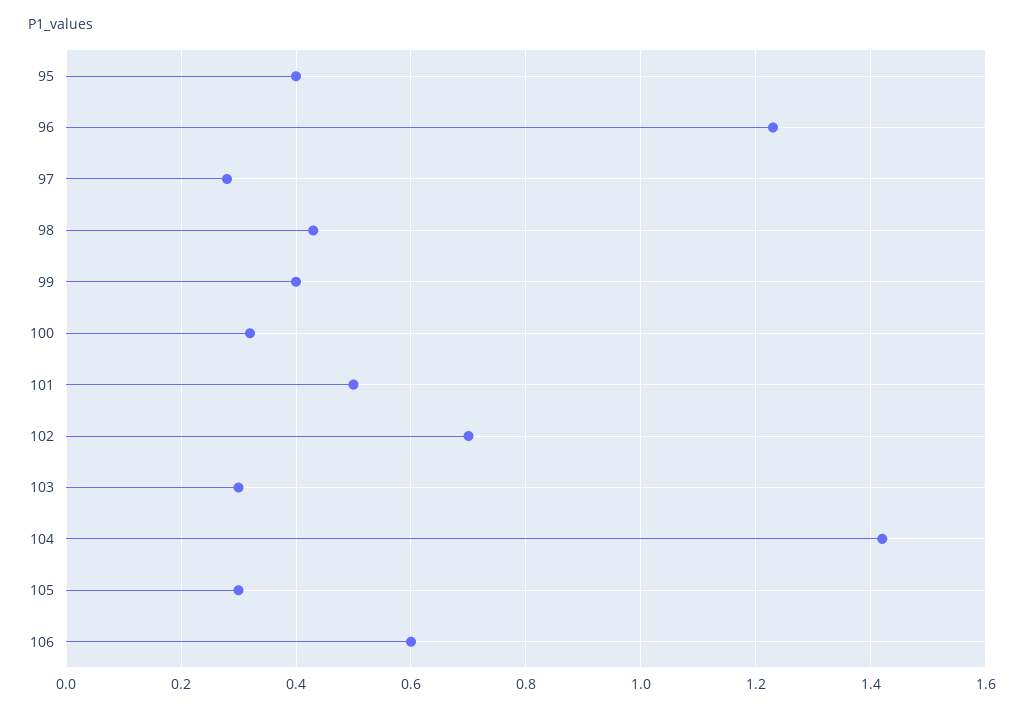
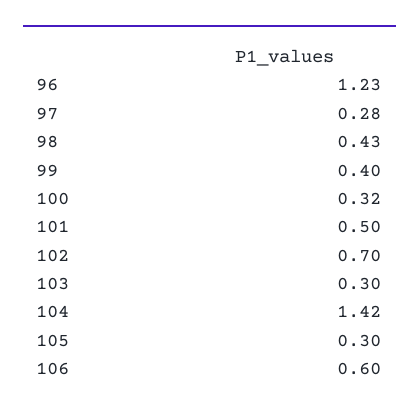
95: 0.4 -> none

